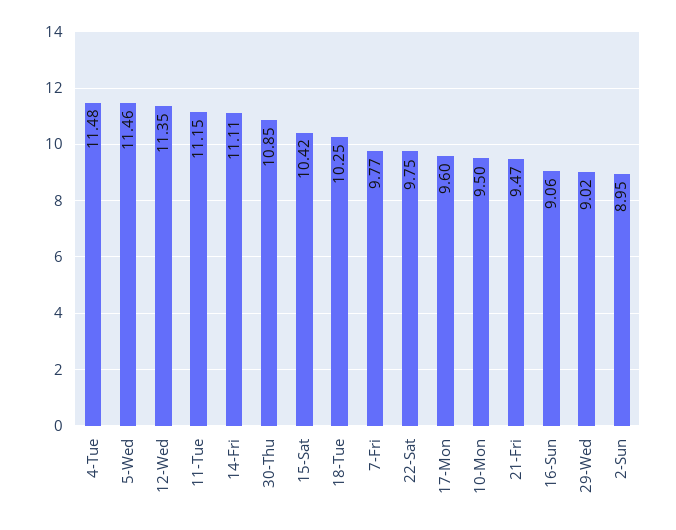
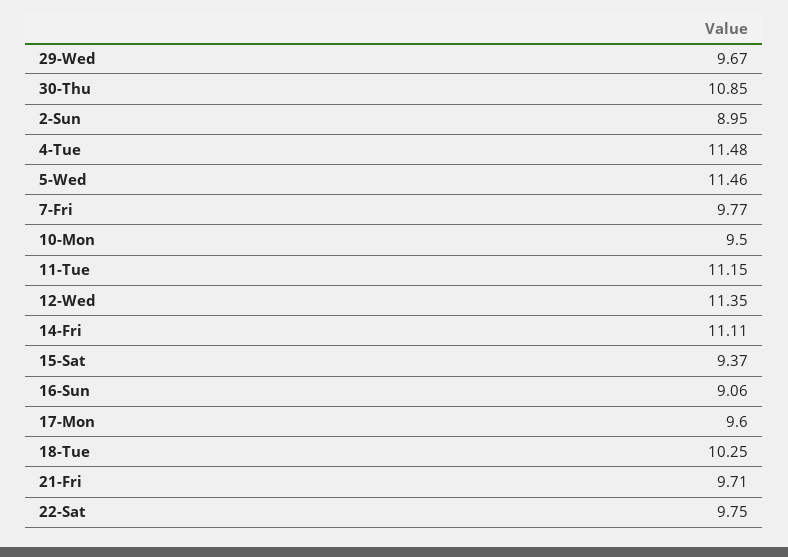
15-Sat: 10.42 -> 9.37
21-Fri: 9.47 -> 9.71
29-Wed: 9.02 -> 9.67

